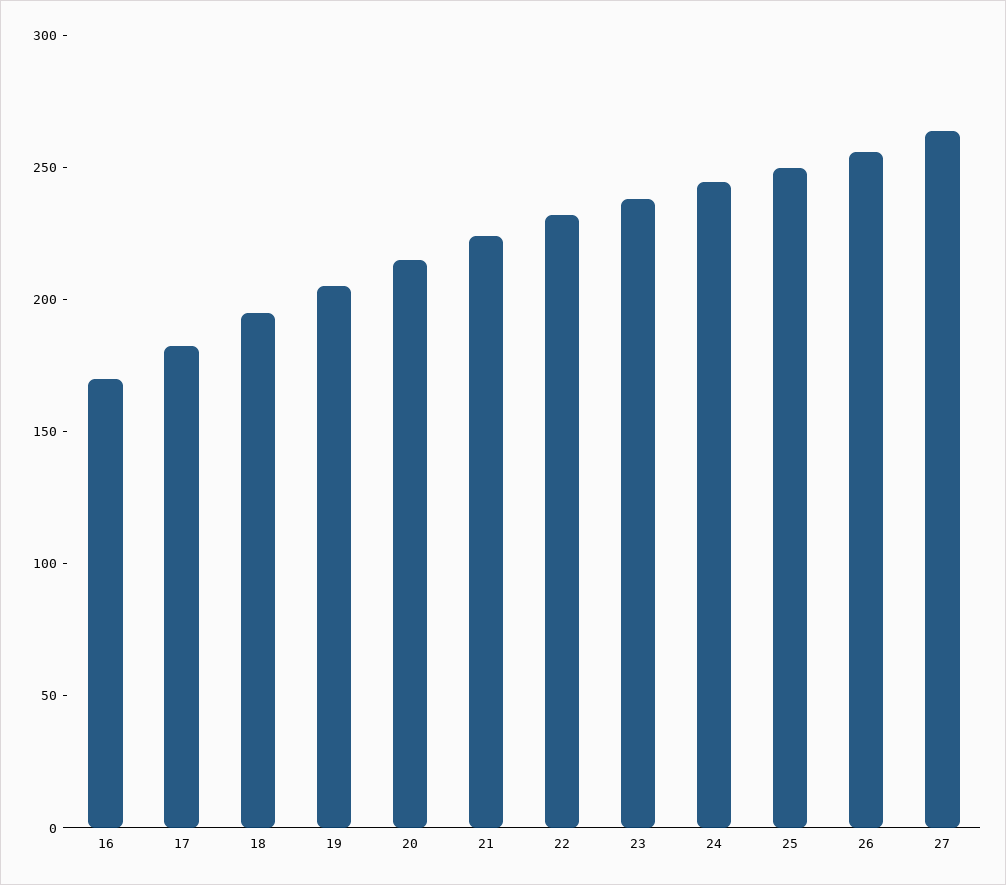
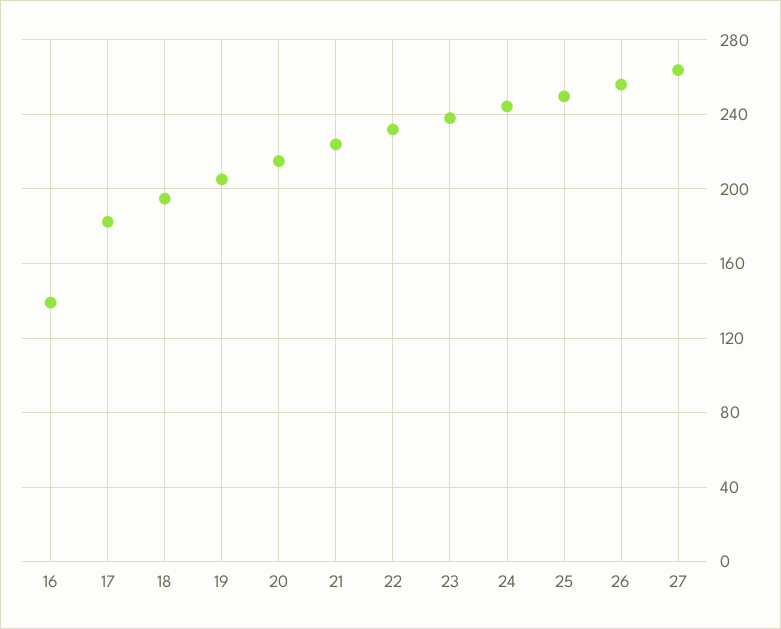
16: 170 -> 140

